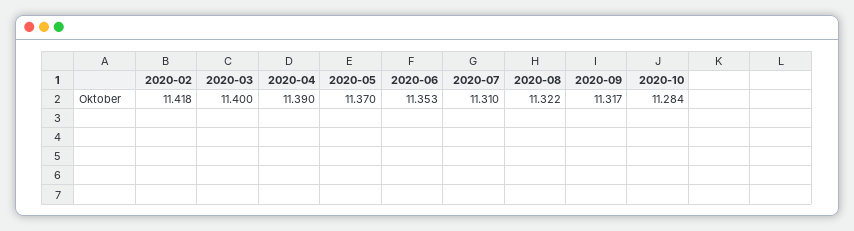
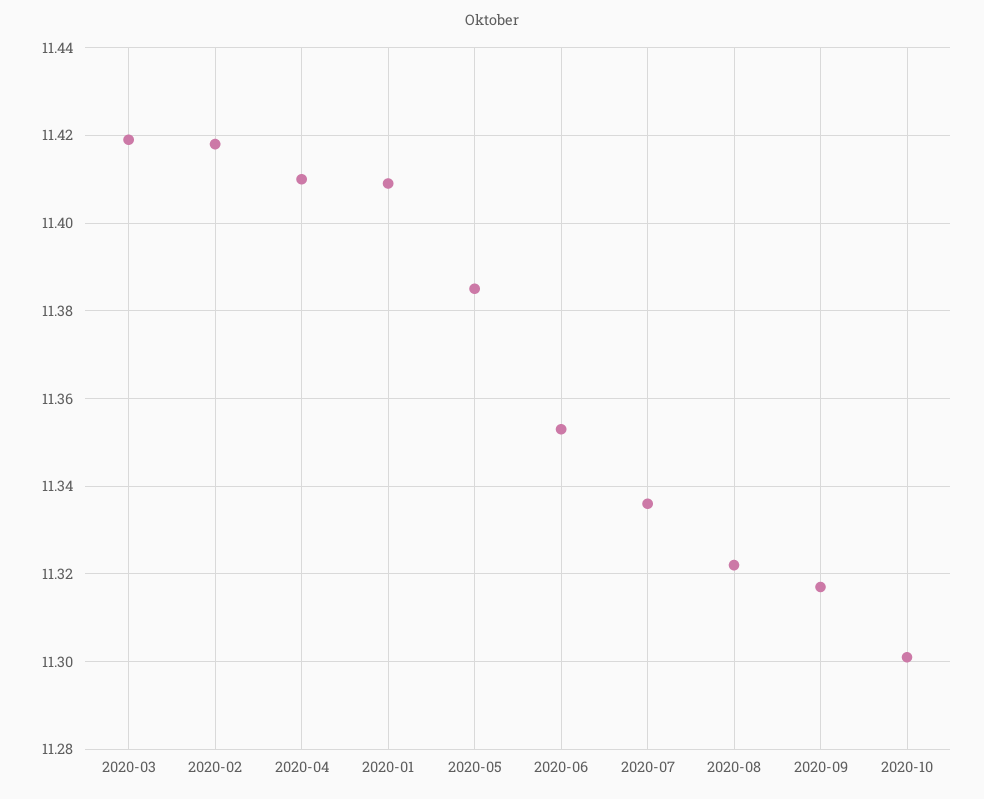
2020-03: 11.4 -> 11.42
2020-04: 11.39 -> 11.41
2020-05: 11.37 -> 11.385
2020-07: 11.31 -> 11.335
2020-10: 11.284 -> 11.3
2020-01: none -> 11.41

